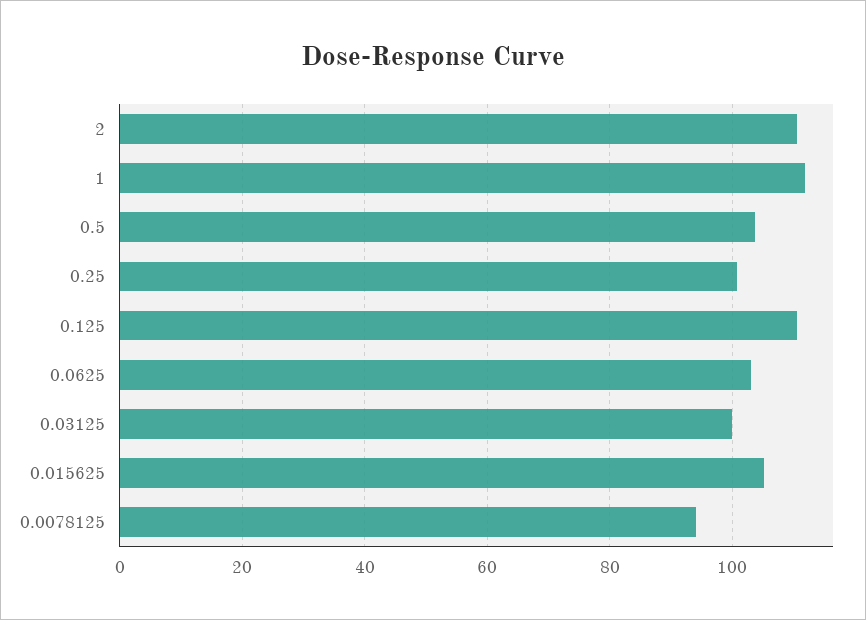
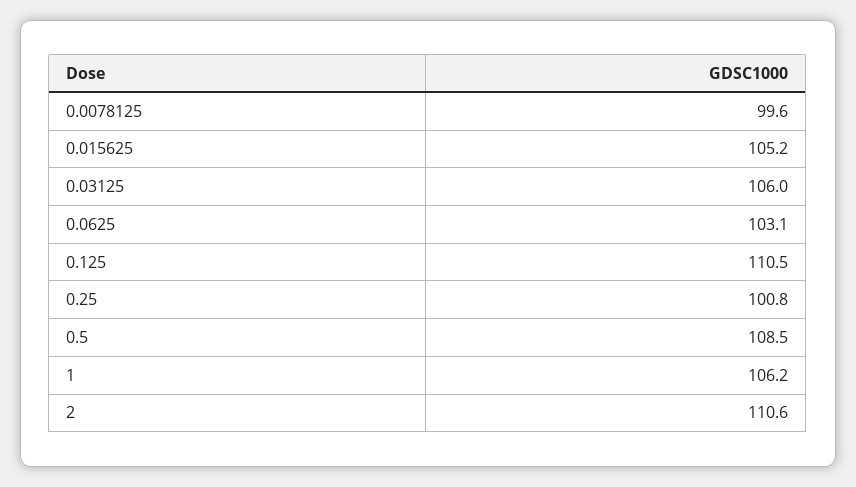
1: 112 -> 106.2
0.5: 104 -> 108.5
0.03125: 100 -> 106
0.0078125: 94 -> 99.6

